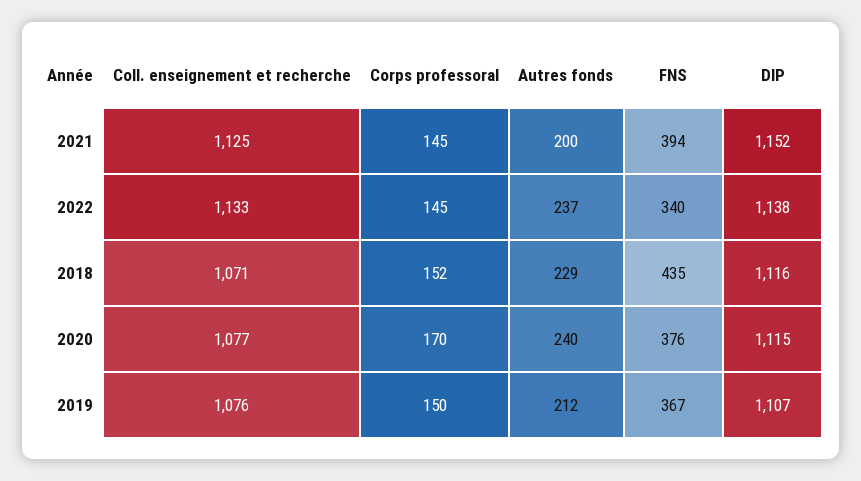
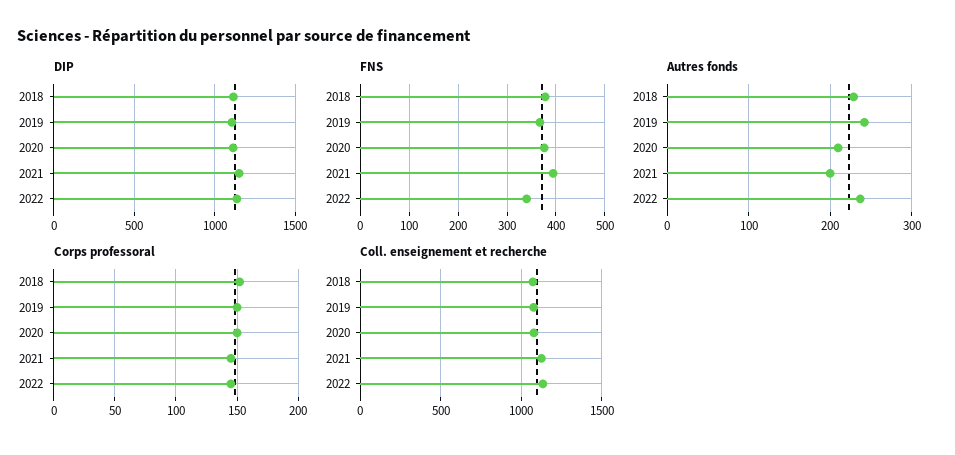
FNS, 2018: 435 -> 380
Corps professoral, 2020: 170 -> 150
Autres fonds, 2020: 240 -> 210
Autres fonds, 2019: 212 -> 240

